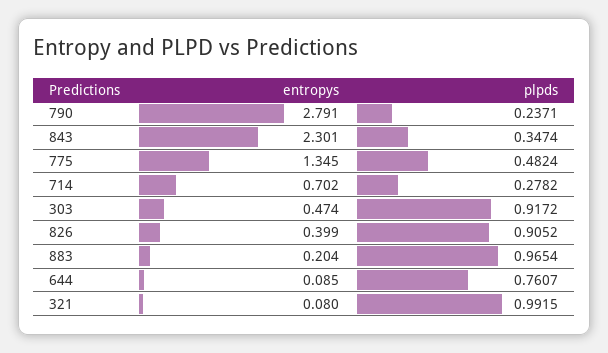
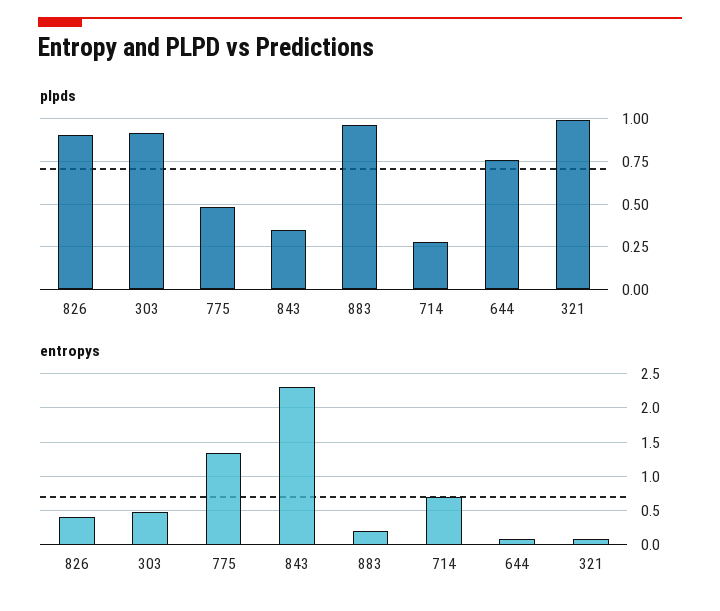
entropys, 790: 2.791 -> none
plpds, 790: 0.2371 -> none

